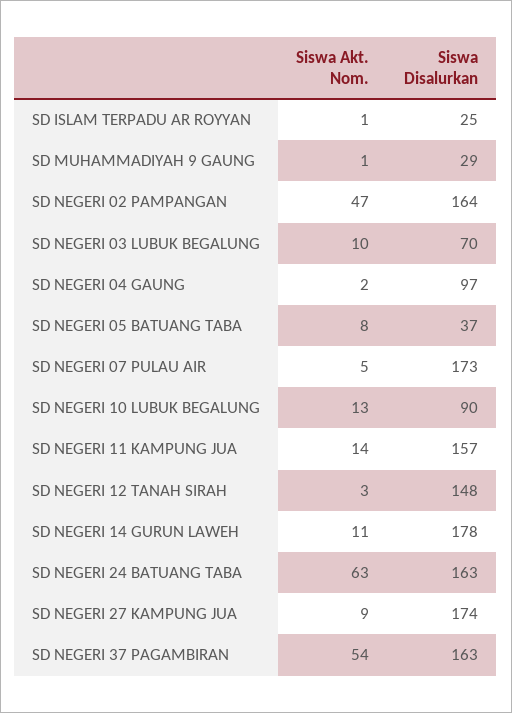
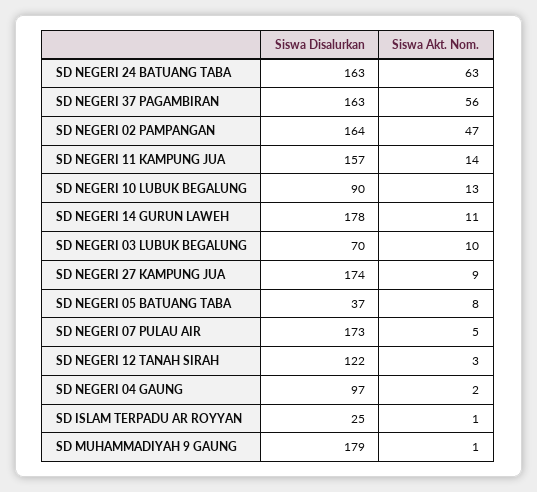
Siswa Disalurkan, SD MUHAMMADIYAH 9 GAUNG: 29 -> 179
Siswa Disalurkan, SD NEGERI 12 TANAH SIRAH: 148 -> 122
Siswa Akt. Nom., SD NEGERI 37 PAGAMBIRAN: 54 -> 56

